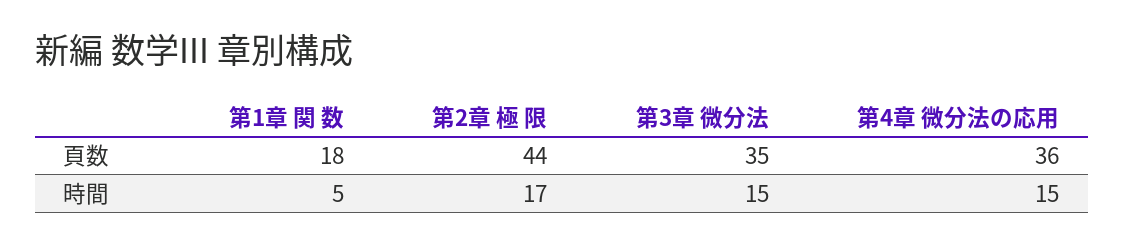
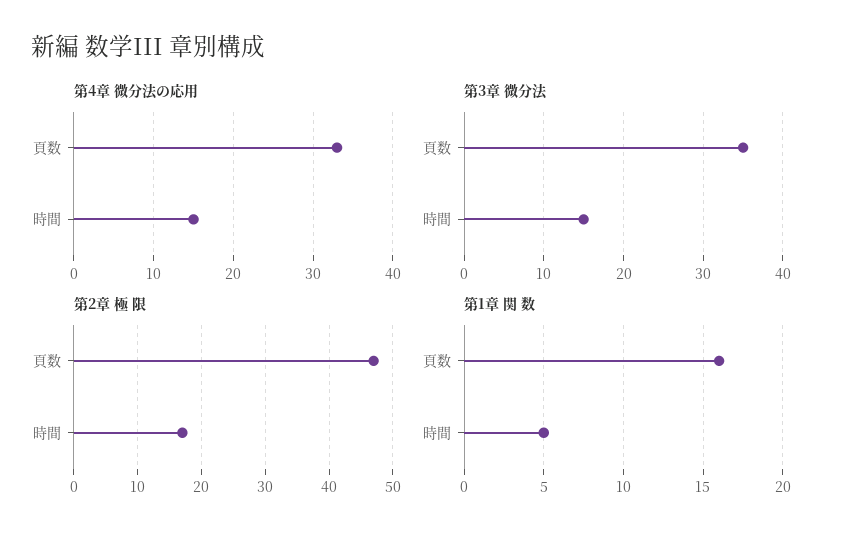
第1章 関 数, 頁数: 18 -> 16
第2章 極 限, 頁数: 44 -> 47
第4章 微分法の応用, 頁数: 36 -> 33

